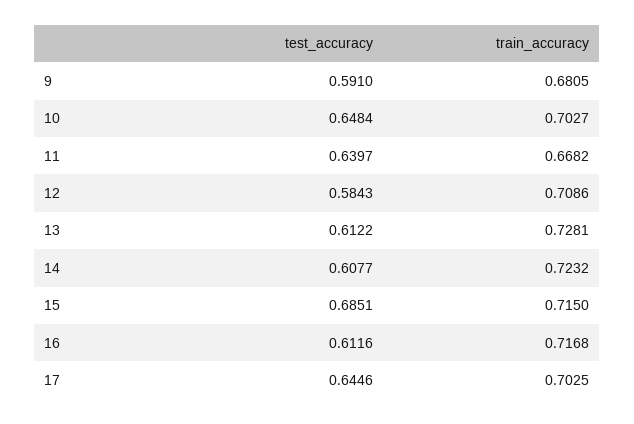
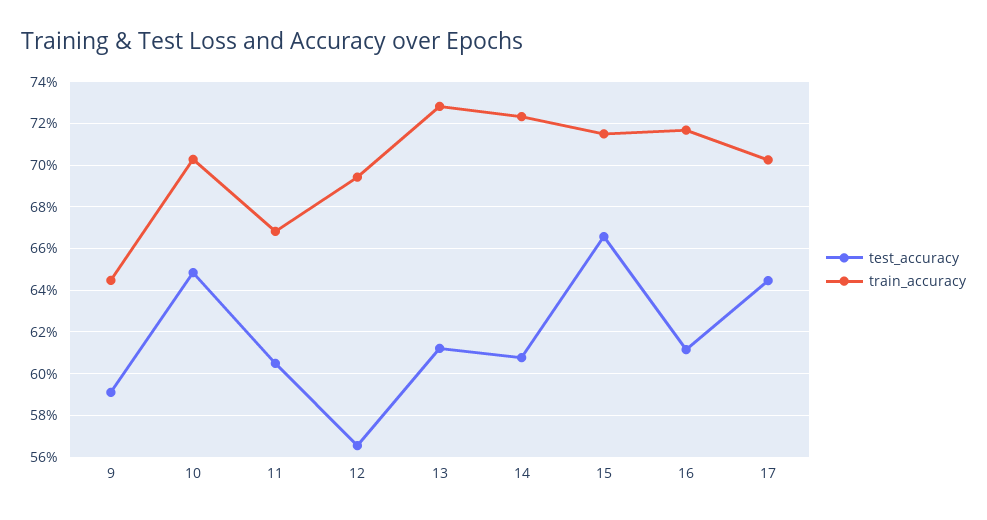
train_accuracy, 9: 0.6805 -> 0.645
test_accuracy, 11: 0.6397 -> 0.605
test_accuracy, 12: 0.5843 -> 0.565
train_accuracy, 12: 0.7086 -> 0.695
test_accuracy, 15: 0.6851 -> 0.665

